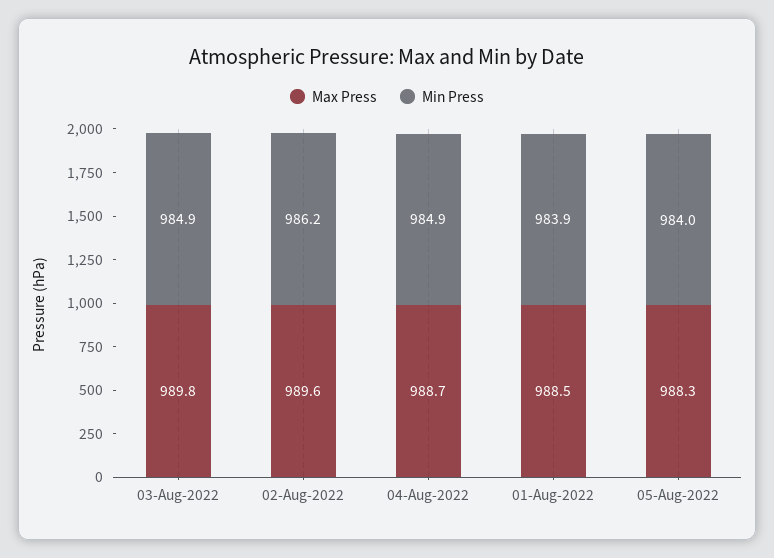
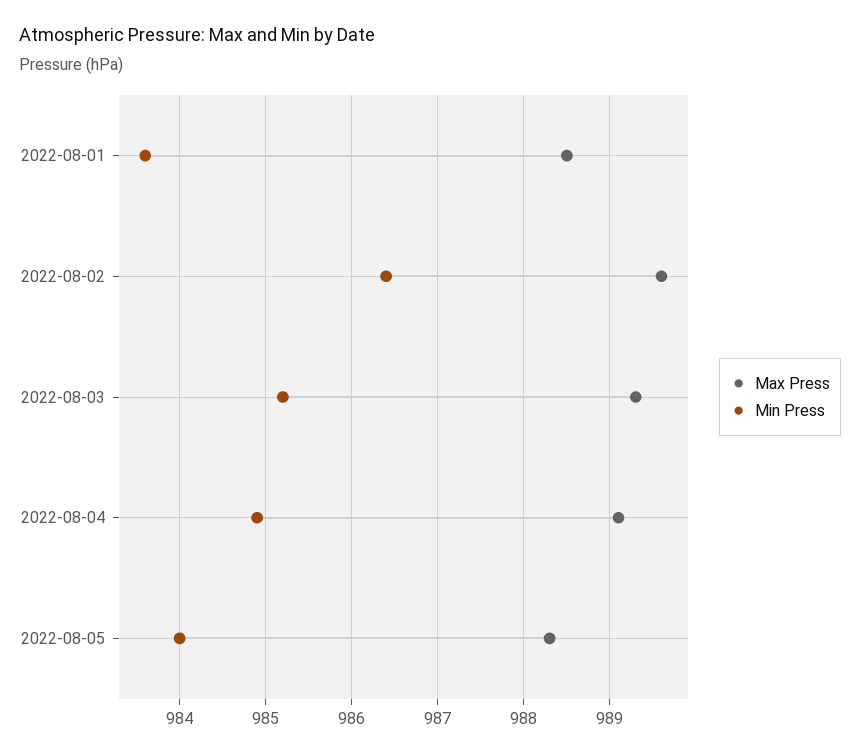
Max Press, 03-Aug-2022: 989.8 -> 989.3
Min Press, 03-Aug-2022: 984.9 -> 985.2
Min Press, 02-Aug-2022: 986.2 -> 986.4
Max Press, 04-Aug-2022: 988.7 -> 989.1
Min Press, 01-Aug-2022: 983.9 -> 983.6

